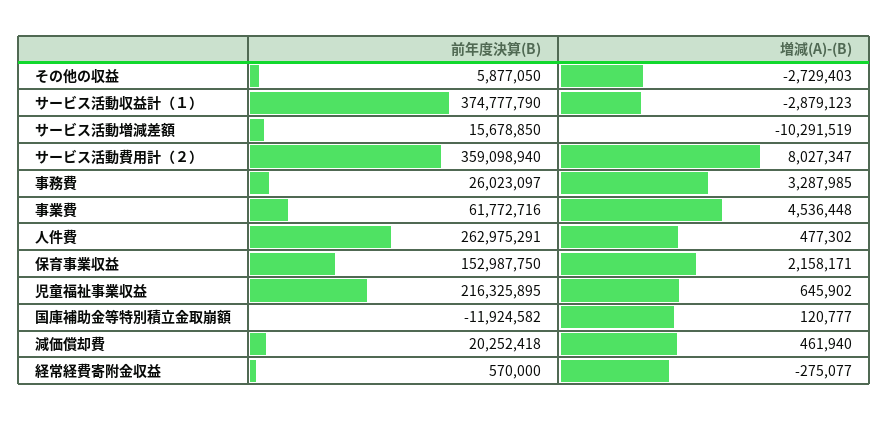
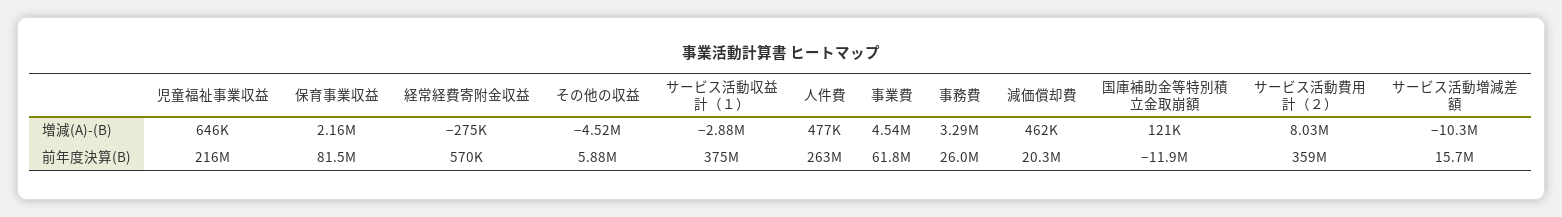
増減(A)-(B), その他の収益: -2729403 -> -4520000
前年度決算(B), 保育事業収益: 152987750 -> 81500000

